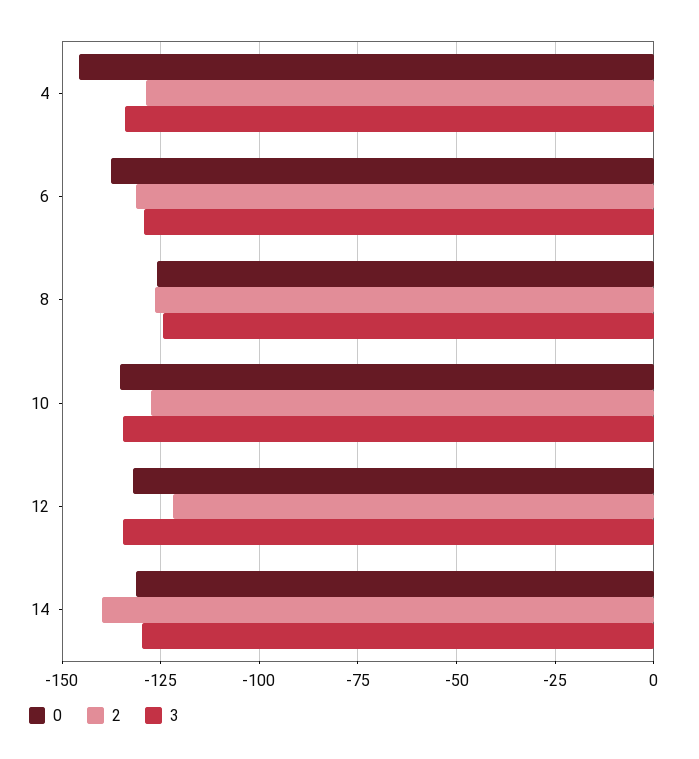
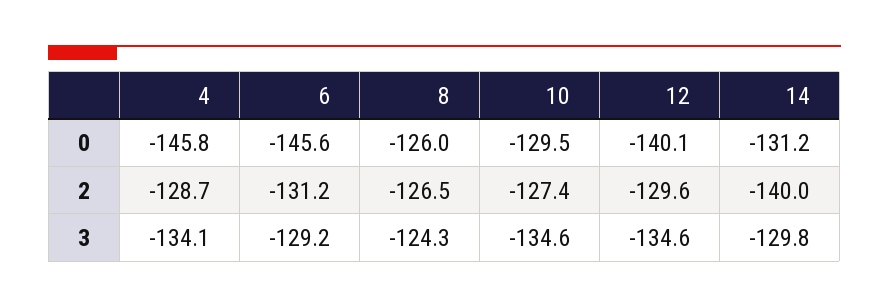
0, 6: -137.5 -> -145.6
0, 10: -135 -> -129.5
0, 12: -132.5 -> -140.1
2, 12: -122.5 -> -129.6

